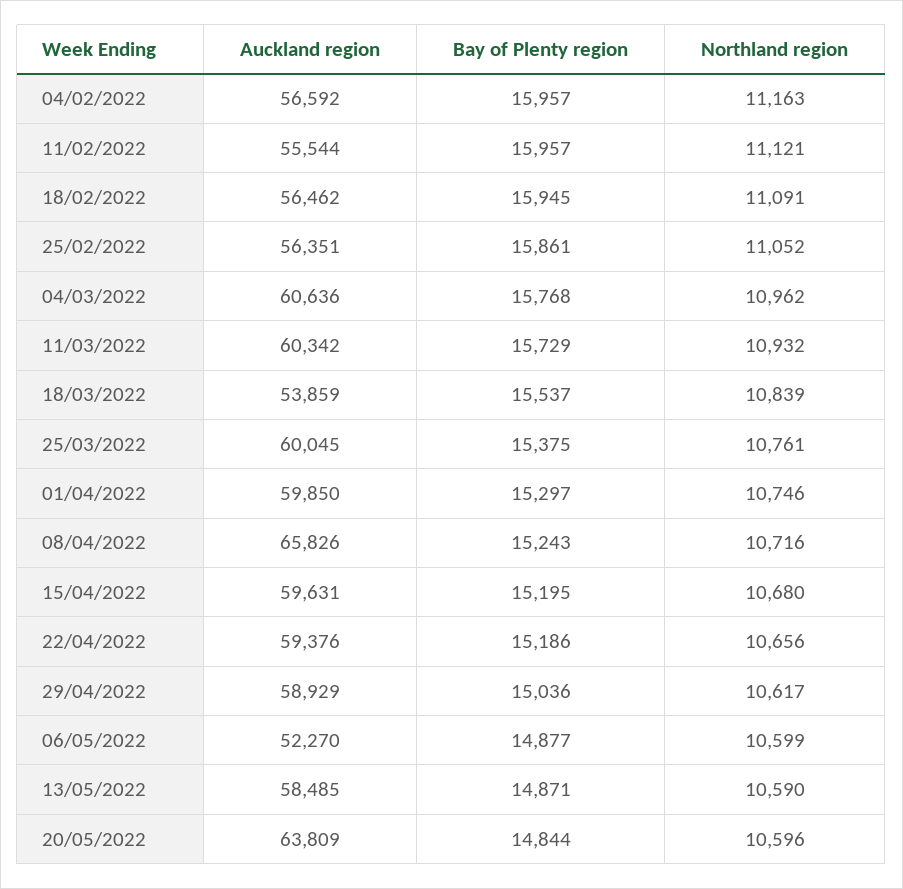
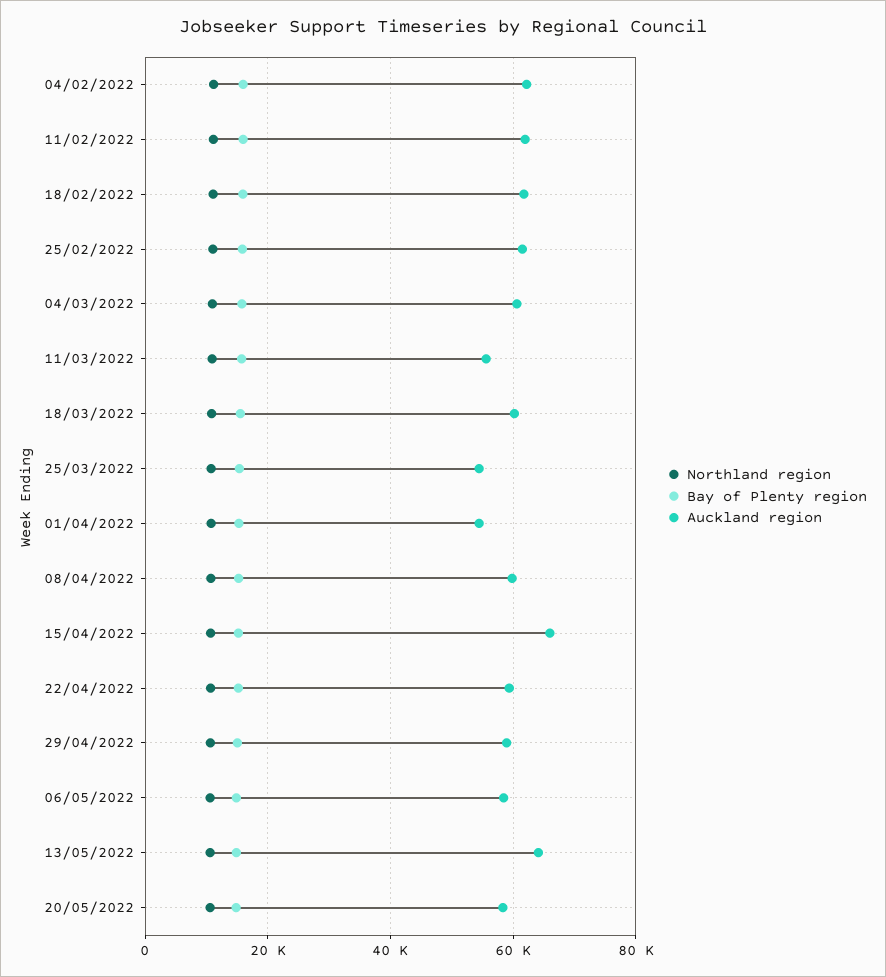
Auckland region, 04/02/2022: 56592 -> 62000
Auckland region, 11/02/2022: 55544 -> 62000
Auckland region, 18/02/2022: 56462 -> 62000
Auckland region, 25/02/2022: 56351 -> 62000
Auckland region, 11/03/2022: 60342 -> 56000
Auckland region, 18/03/2022: 53859 -> 60000
Auckland region, 25/03/2022: 60045 -> 54000
Auckland region, 01/04/2022: 59850 -> 54000
Auckland region, 08/04/2022: 65826 -> 60000
Auckland region, 15/04/2022: 59631 -> 66000
Auckland region, 06/05/2022: 52270 -> 58000
Auckland region, 13/05/2022: 58485 -> 64000
Auckland region, 20/05/2022: 63809 -> 58000

